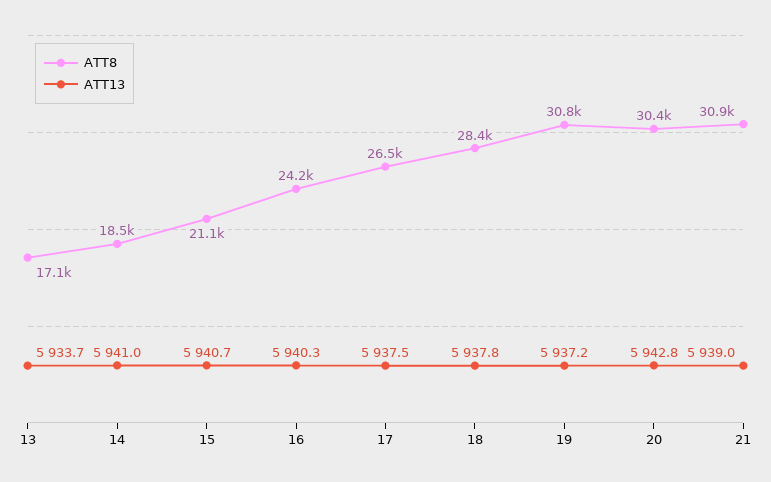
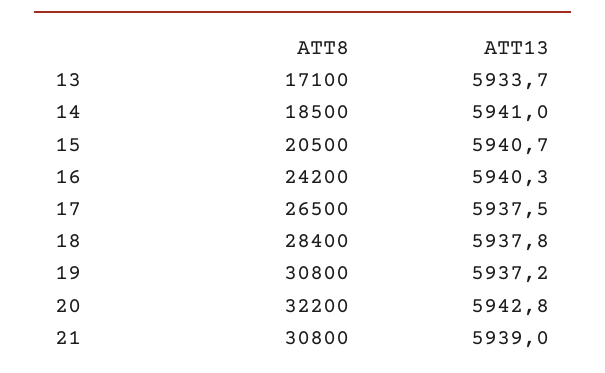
ATT8, 15: 21100 -> 20500
ATT8, 20: 30400 -> 32200
ATT8, 21: 30900 -> 30800

